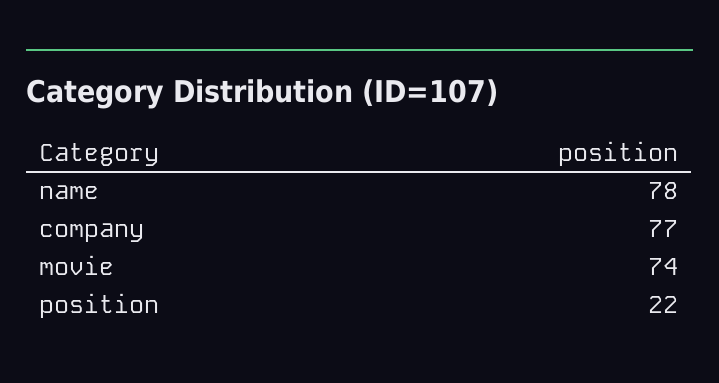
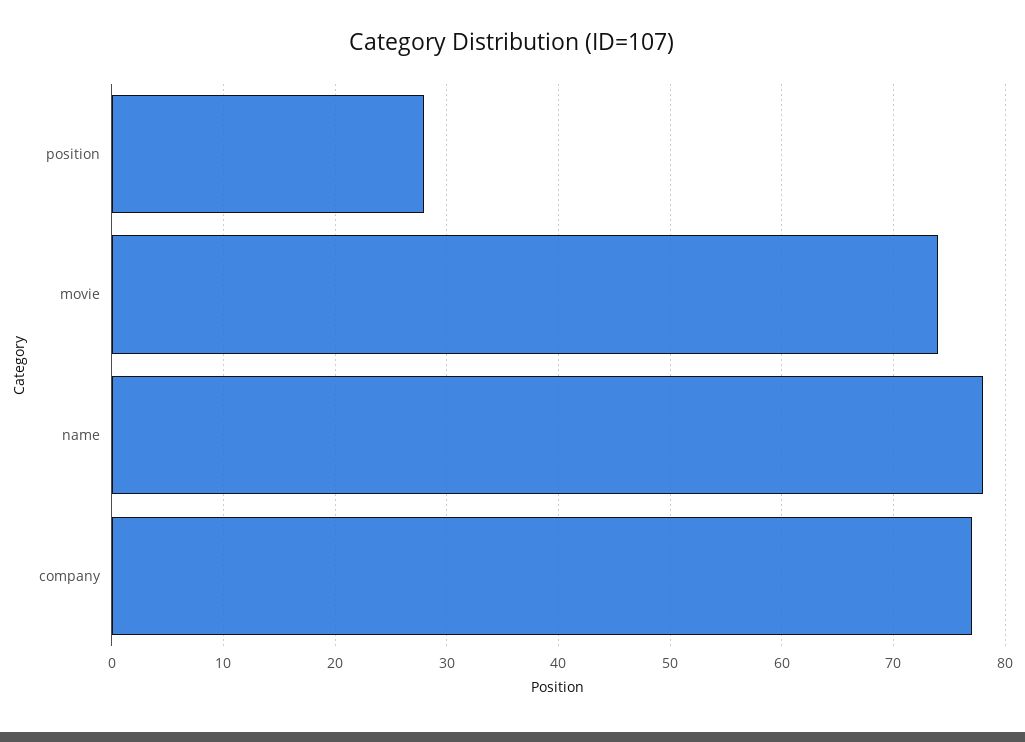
position: 22 -> 28

